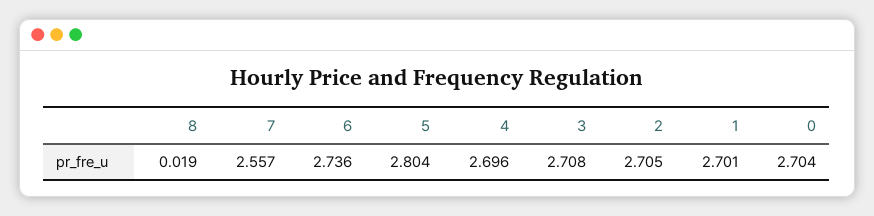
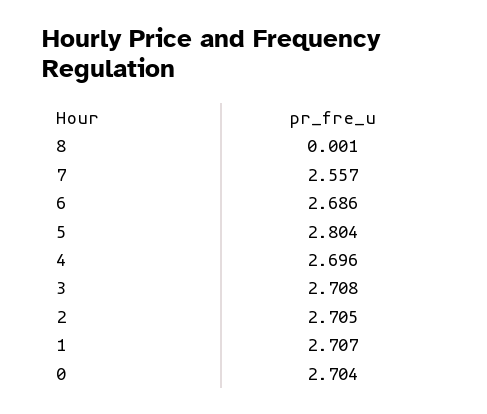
8: 0.019 -> 0.001
6: 2.736 -> 2.686
1: 2.701 -> 2.707

